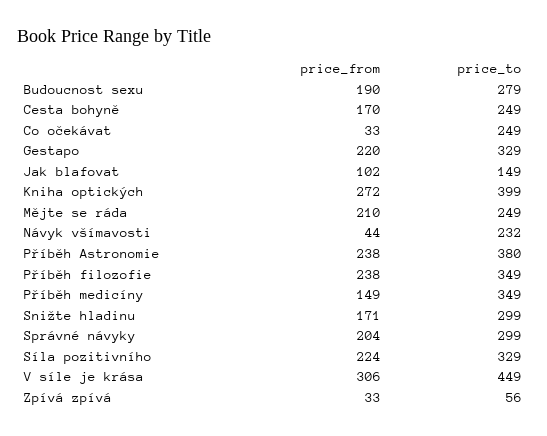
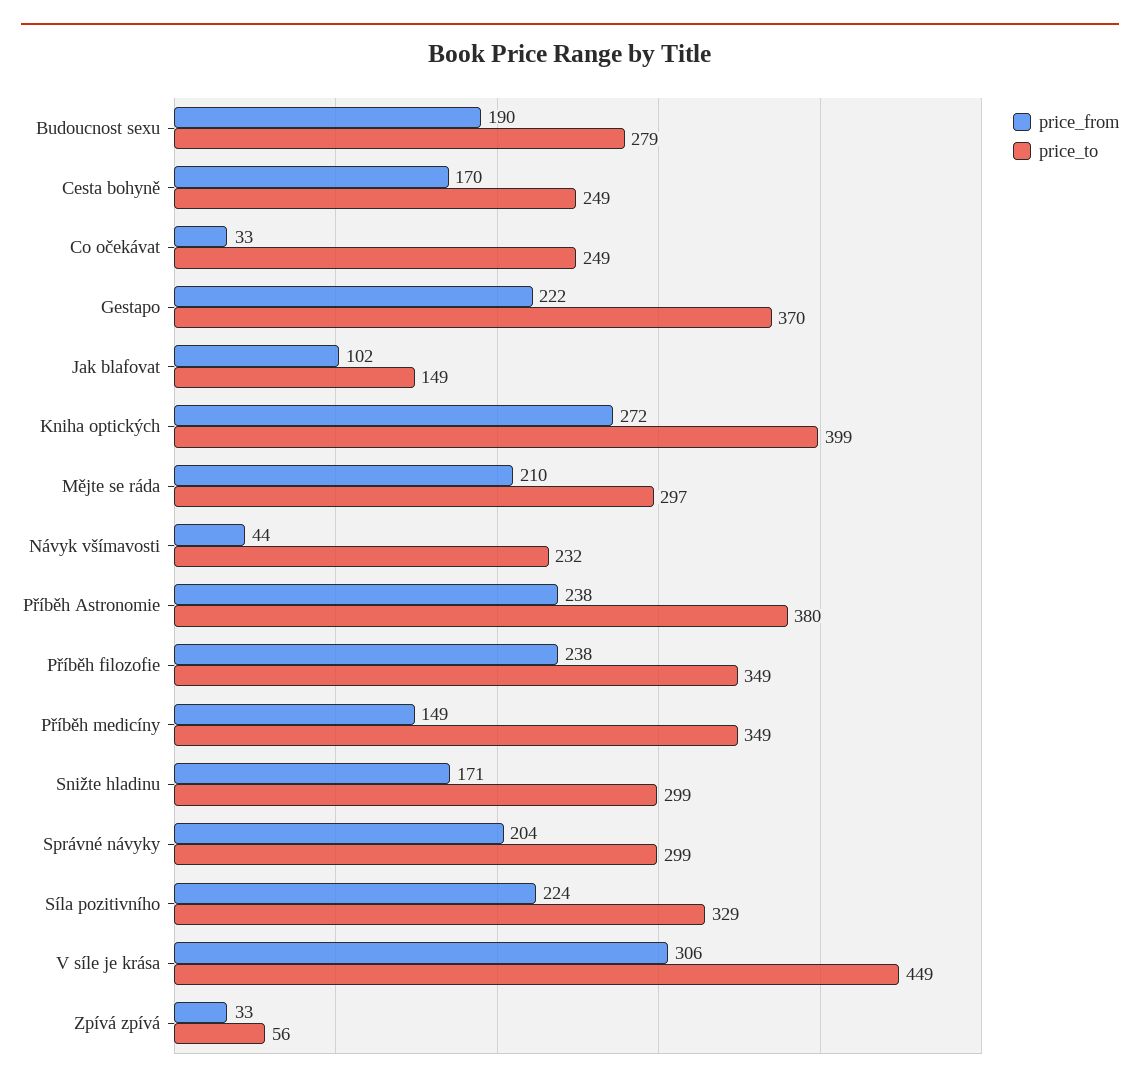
price_from, Gestapo: 220 -> 222
price_to, Gestapo: 329 -> 370
price_to, Mějte se ráda: 249 -> 297

